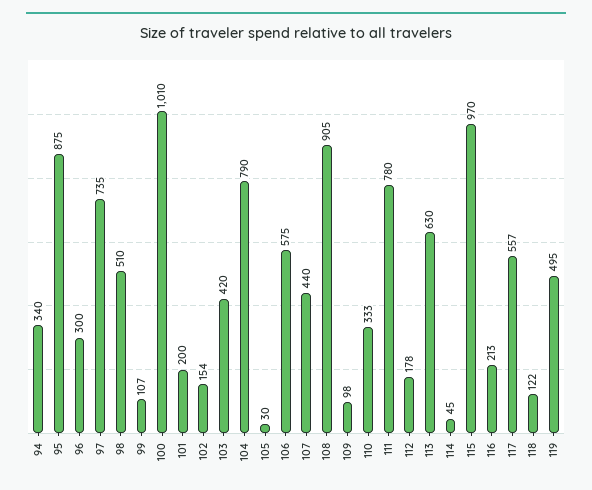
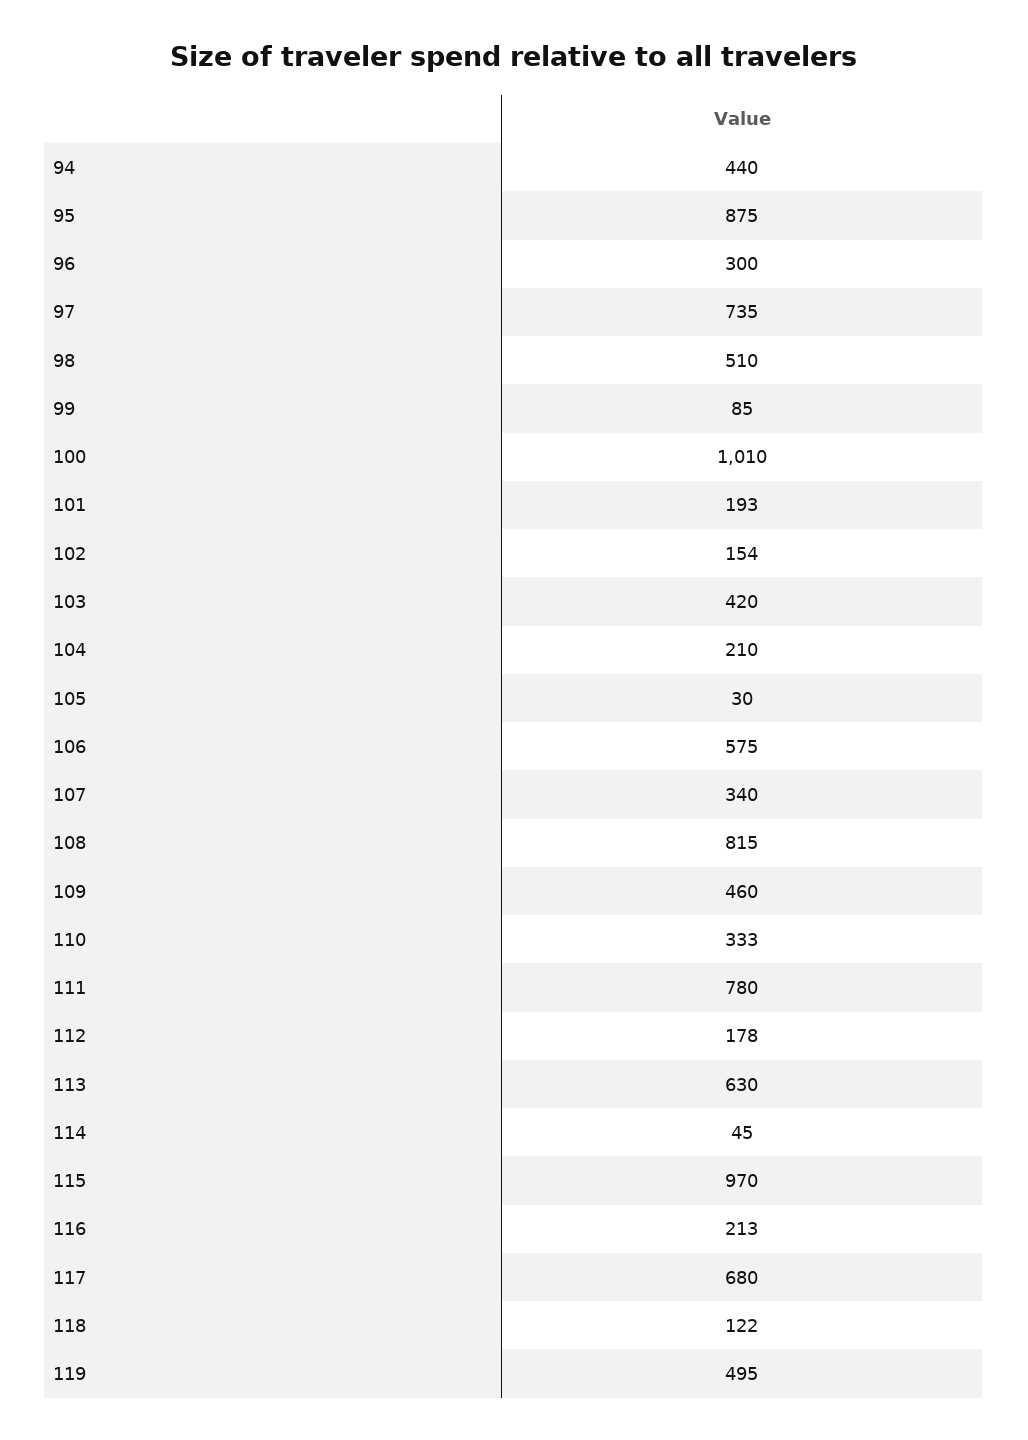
94: 340 -> 440
99: 107 -> 85
101: 200 -> 193
104: 790 -> 210
107: 440 -> 340
108: 905 -> 815
109: 98 -> 460
117: 557 -> 680

